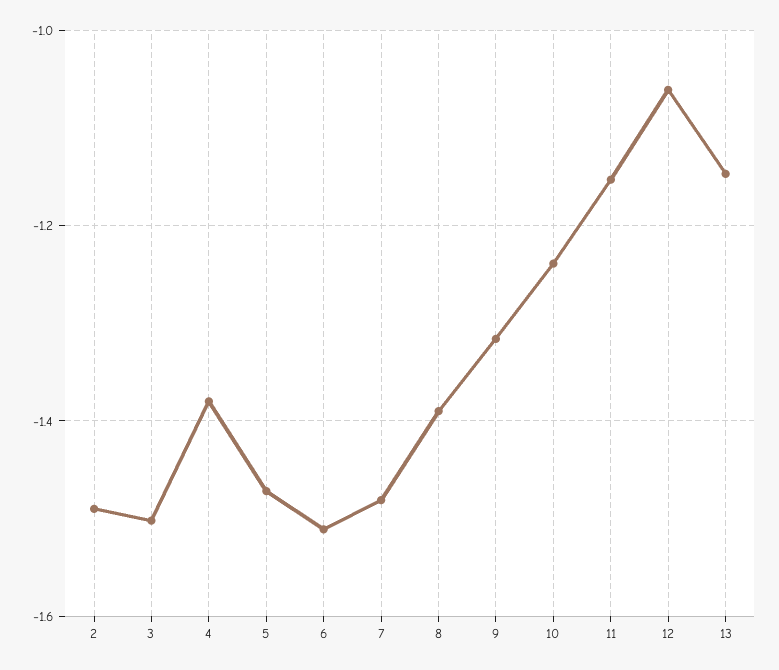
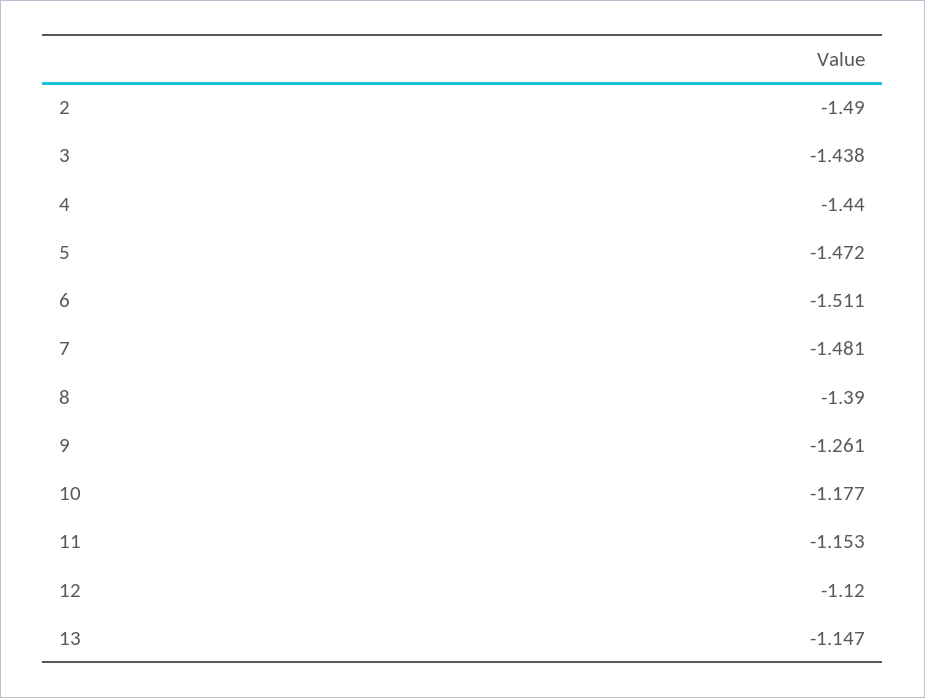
3: -1.5 -> -1.438
4: -1.38 -> -1.44
9: -1.32 -> -1.261
10: -1.24 -> -1.177
12: -1.06 -> -1.12

